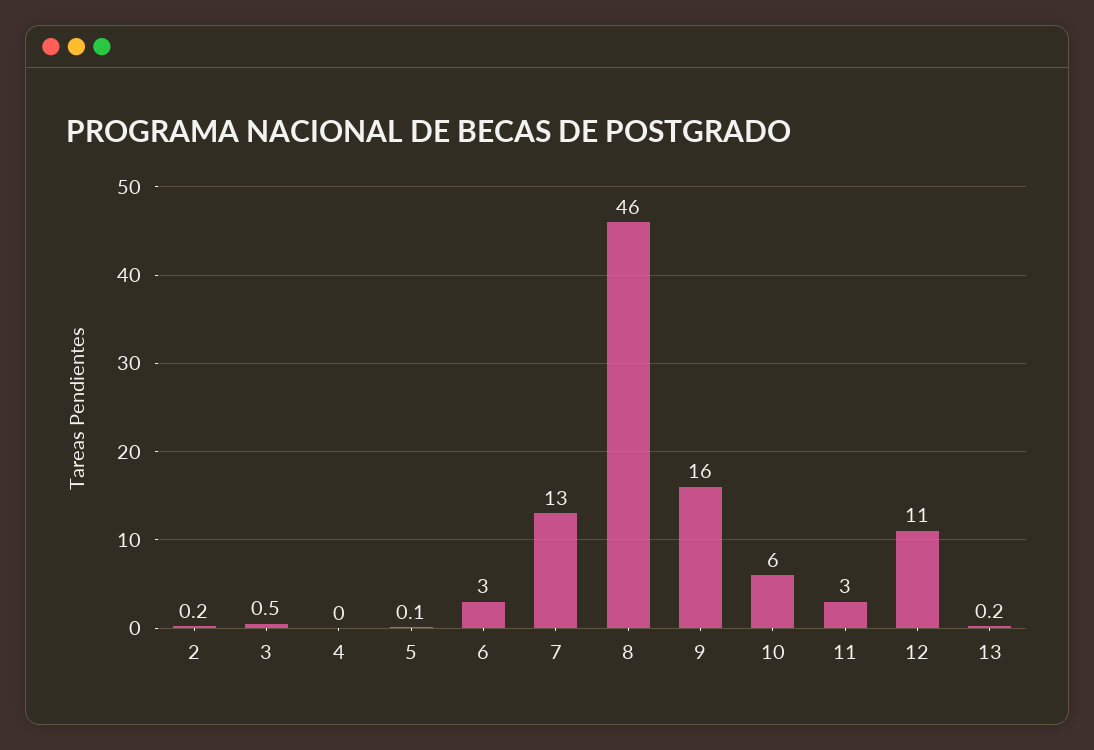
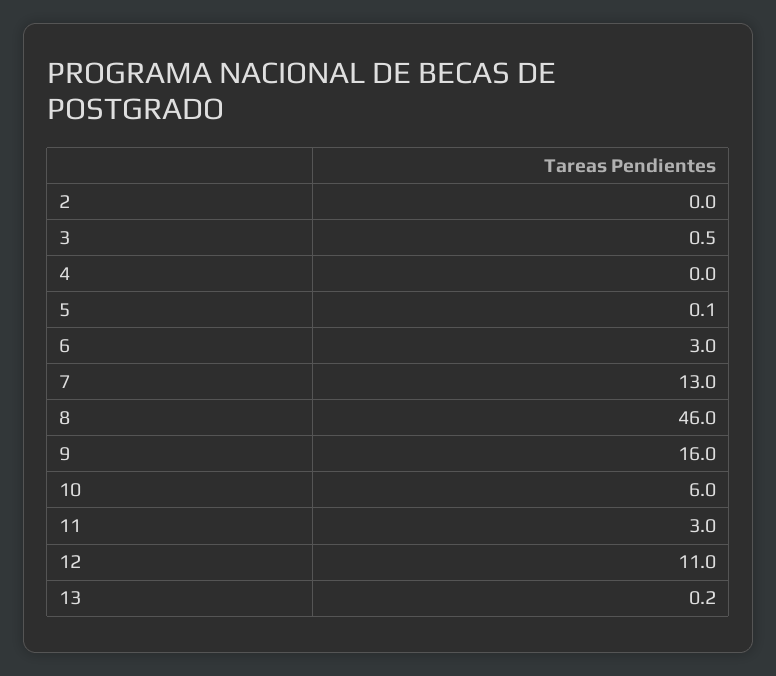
2: 0.2 -> 0

